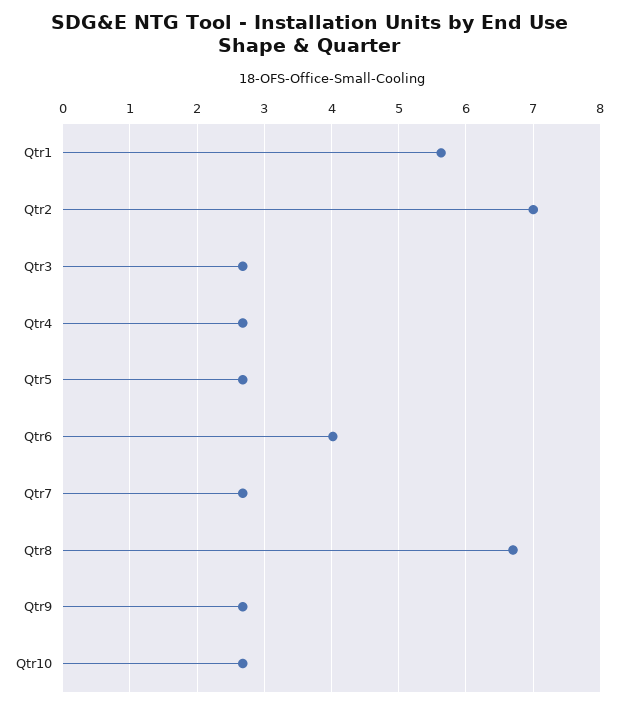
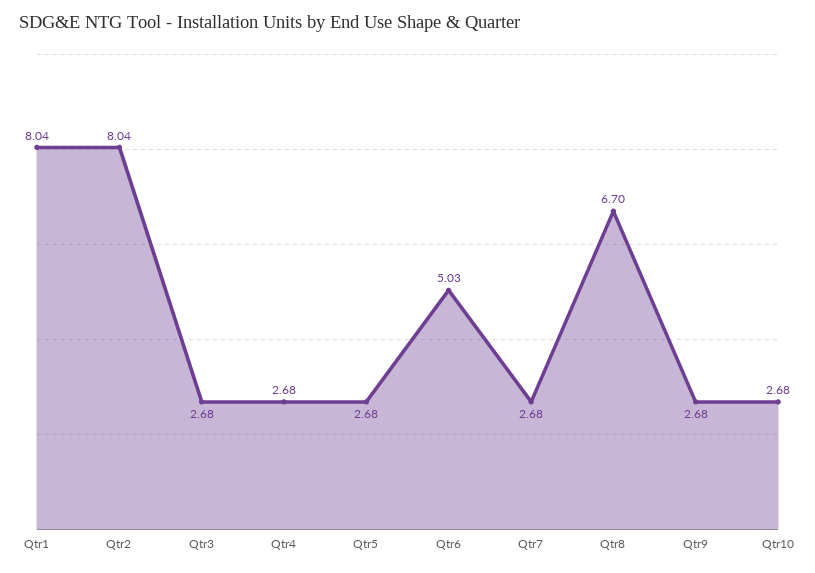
Qtr1: 5.6 -> 8.04
Qtr2: 7 -> 8.04
Qtr6: 4 -> 5.03

